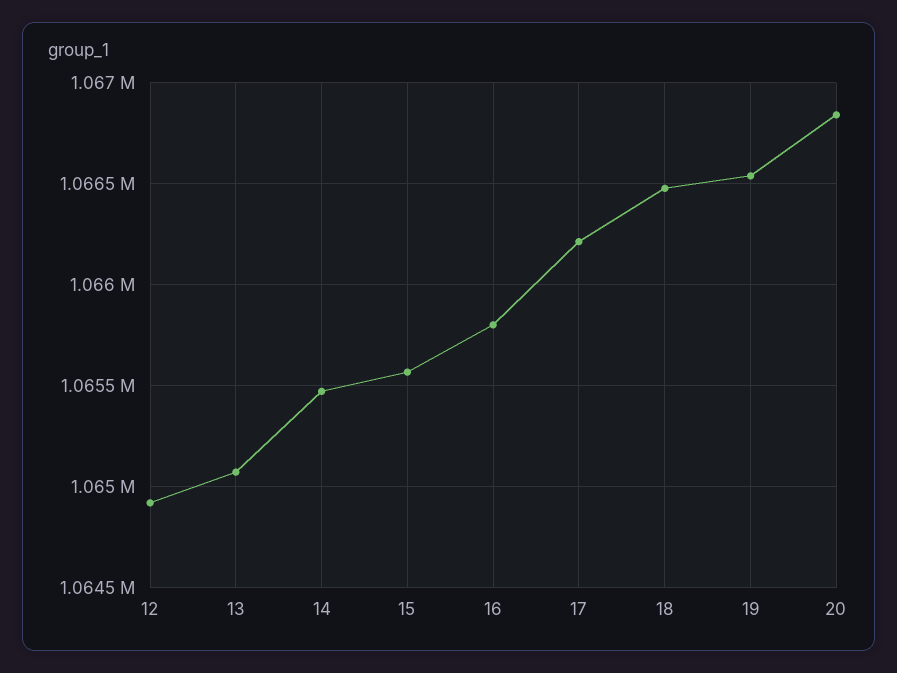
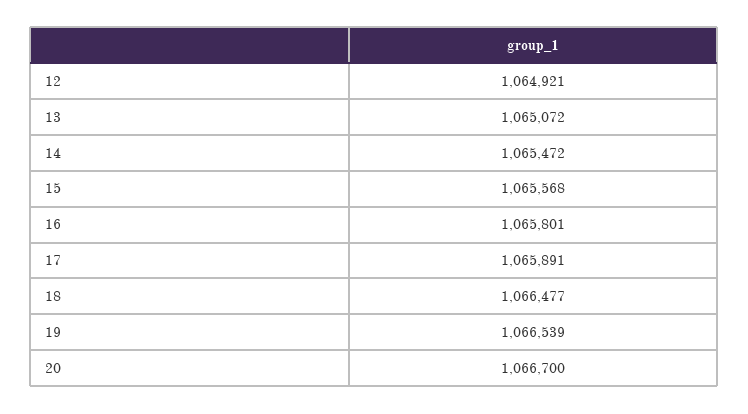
17: 1066200 -> 1065891
20: 1066850 -> 1066700

